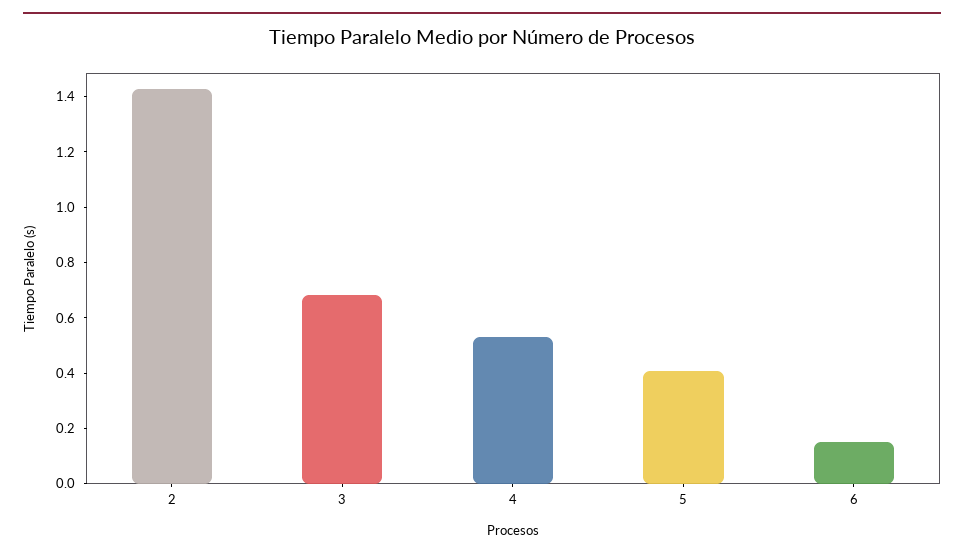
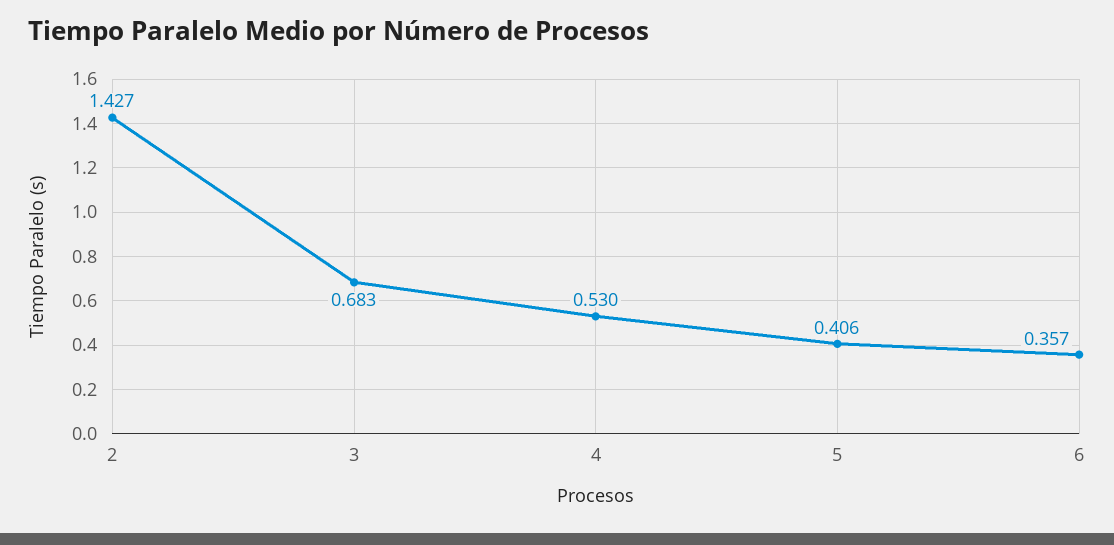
6: 0.15 -> 0.357

